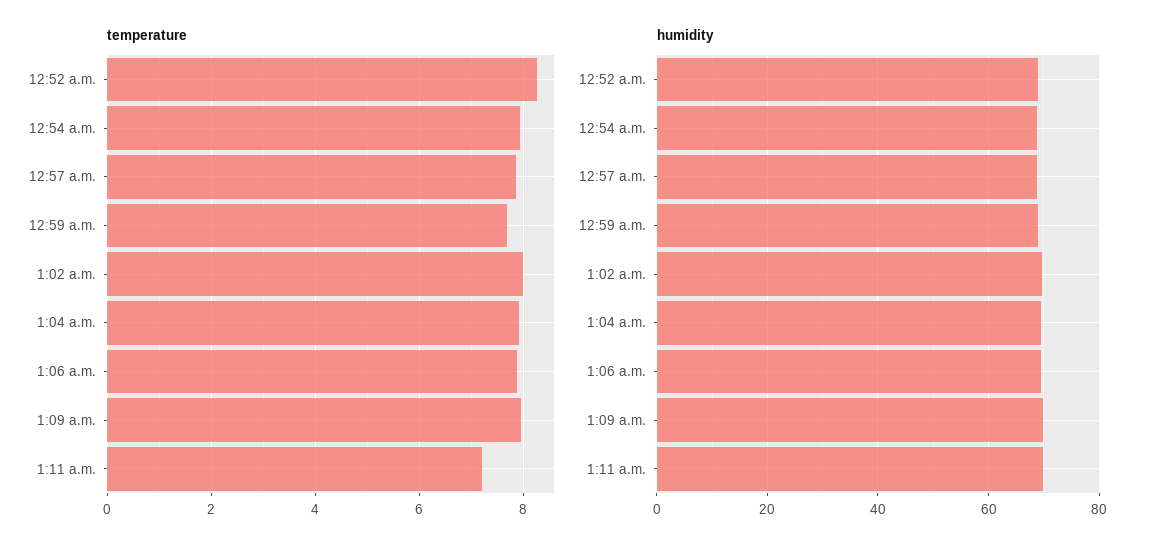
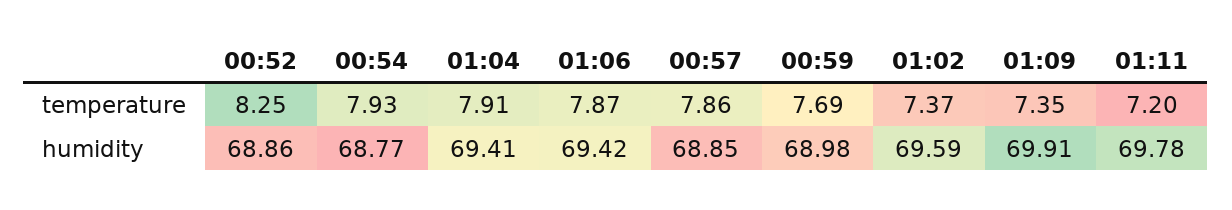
temperature, 1:02 a.m.: 8 -> 7.37
temperature, 1:09 a.m.: 8 -> 7.35

